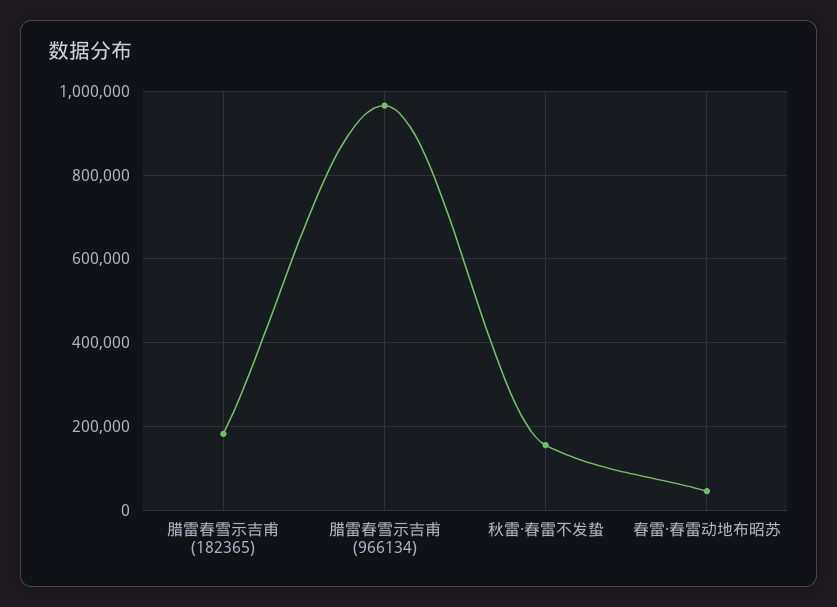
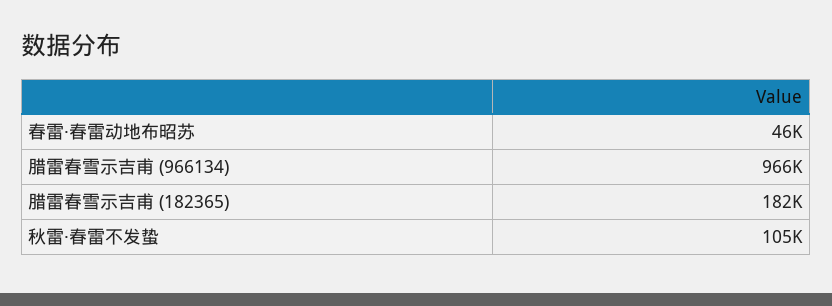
秋雷·春雷不发蛰: 160000 -> 105000

